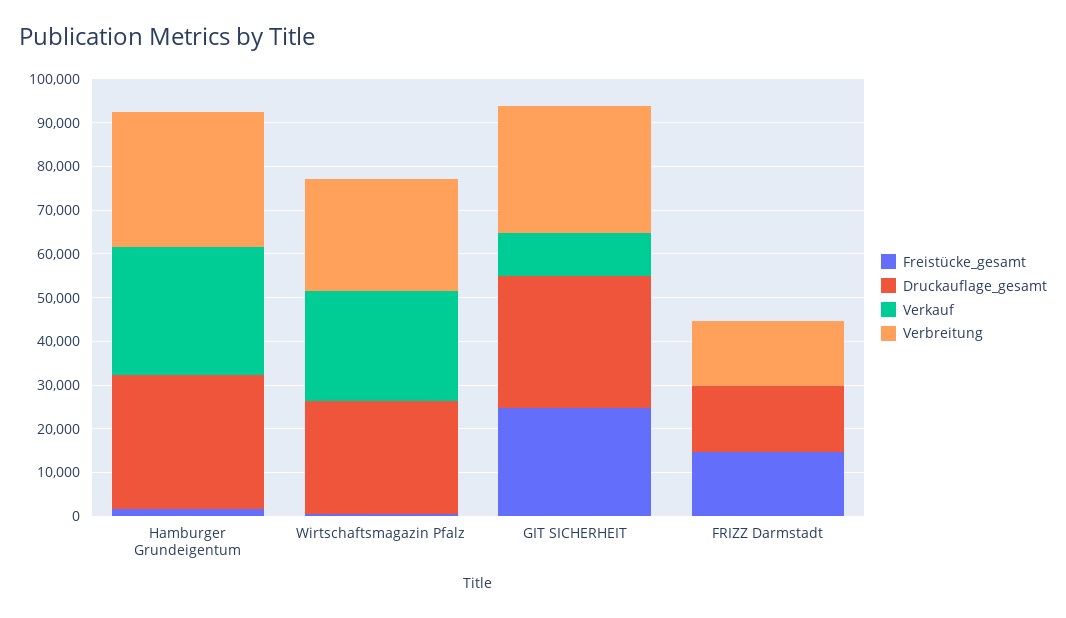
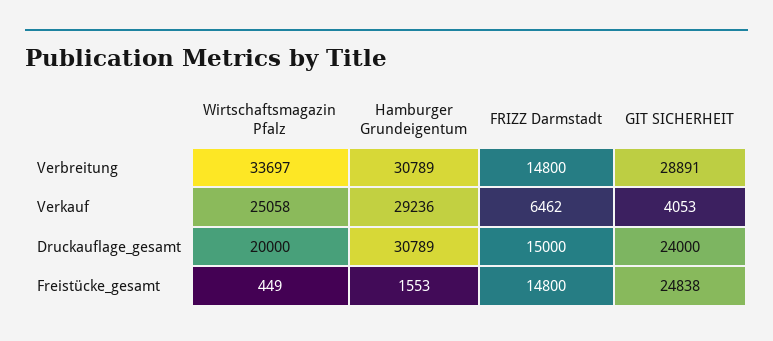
Druckauflage_gesamt, Wirtschaftsmagazin Pfalz: 26000 -> 20000
Verbreitung, Wirtschaftsmagazin Pfalz: 26000 -> 33697
Druckauflage_gesamt, GIT SICHERHEIT: 30000 -> 24000
Verkauf, GIT SICHERHEIT: 10000 -> 4053
Verkauf, FRIZZ Darmstadt: 0 -> 6462

